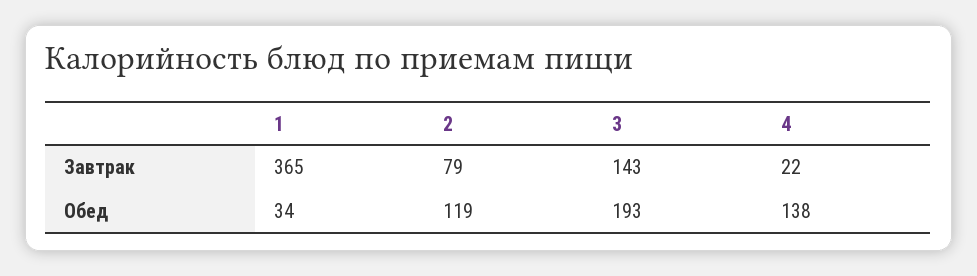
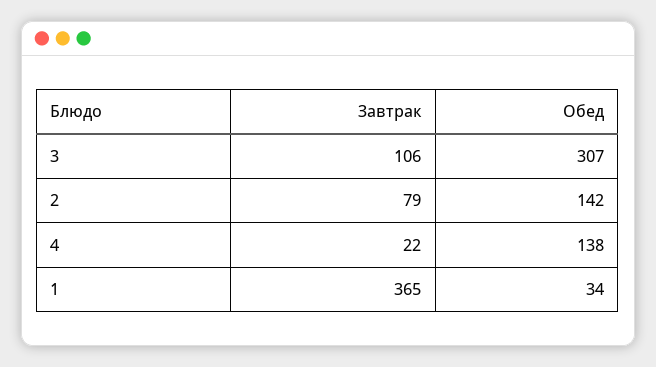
3, Завтрак: 143 -> 106
2, Обед: 119 -> 142
3, Обед: 193 -> 307

